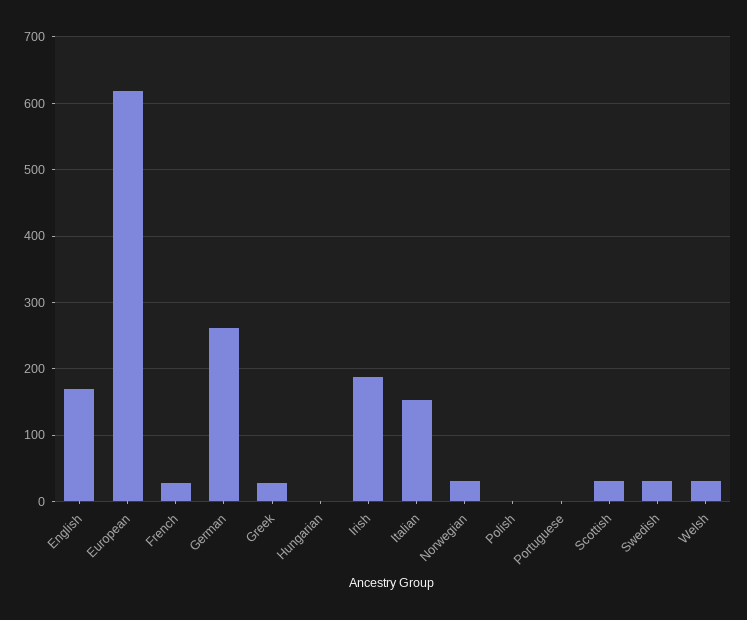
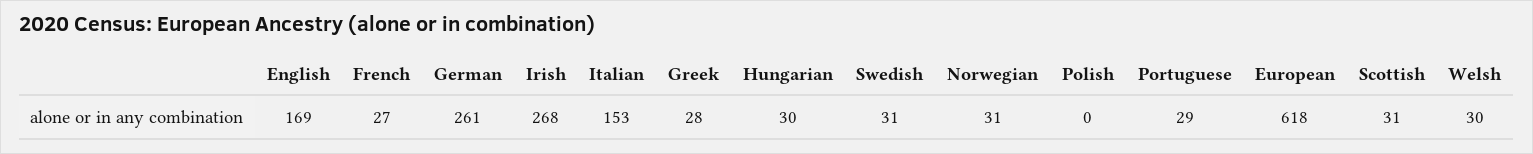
Hungarian: 0 -> 30
Irish: 190 -> 268
Portuguese: 0 -> 29

